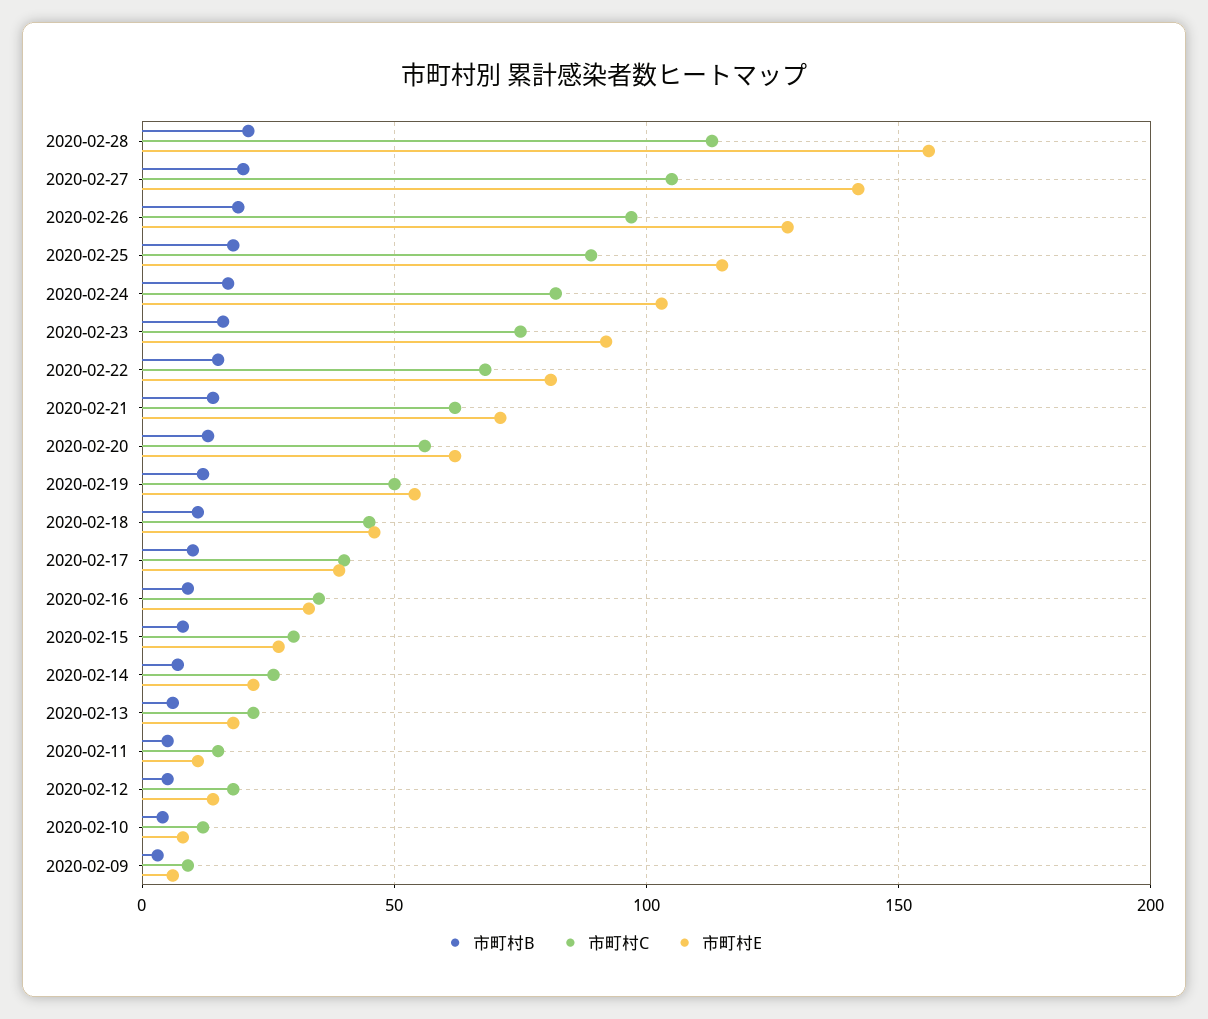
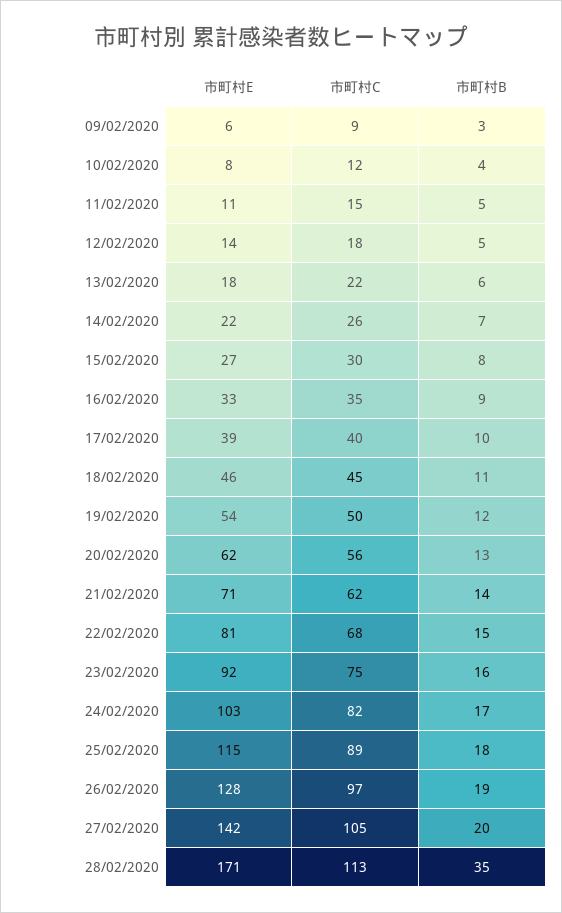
市町村B, 2020-02-28: 20 -> 35
市町村E, 2020-02-28: 155 -> 171

